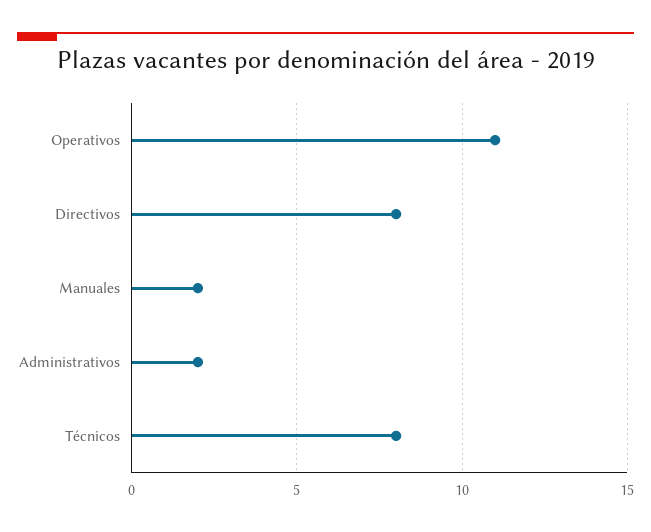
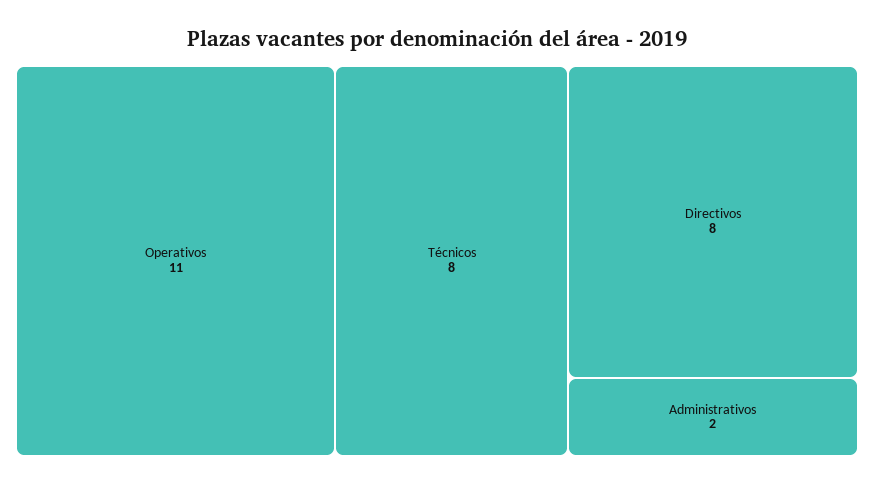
Manuales: 2 -> none

